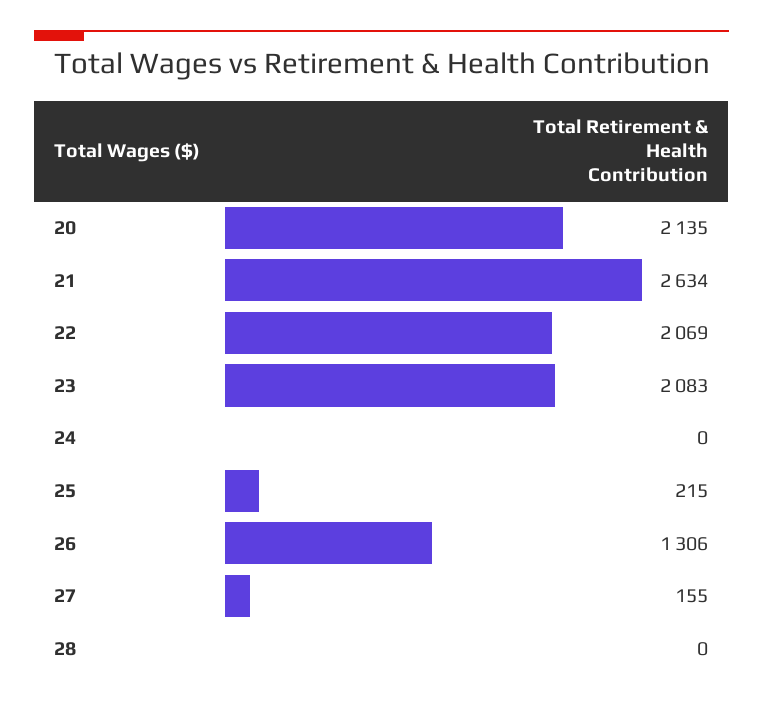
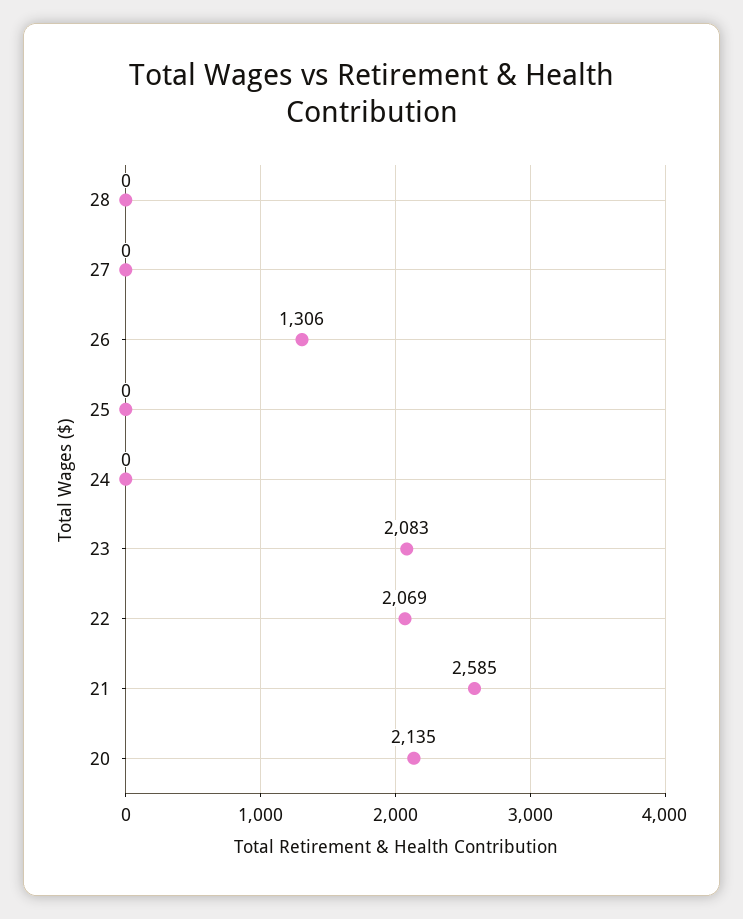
21: 2634 -> 2585
25: 215 -> 0
27: 155 -> 0

